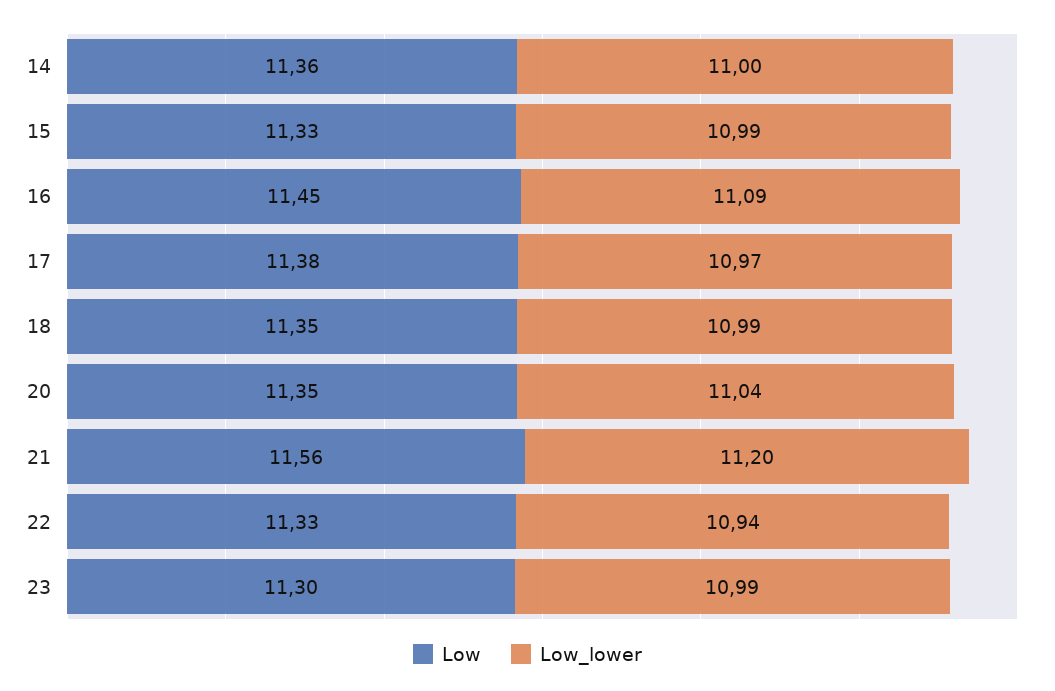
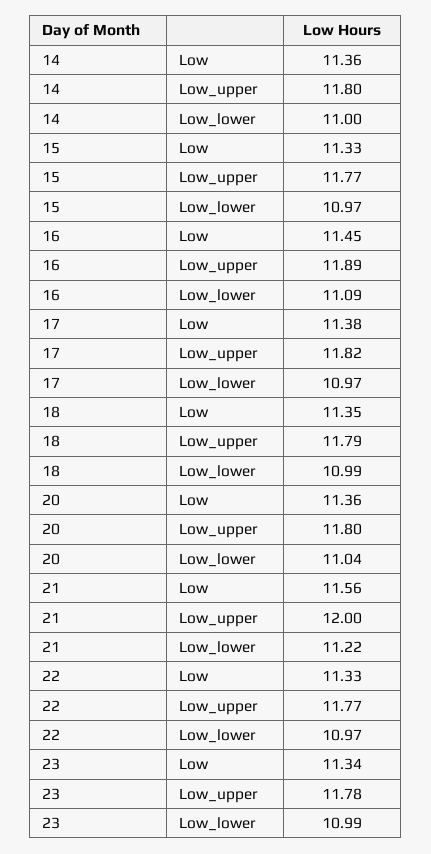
Low_lower, 15: 10.99 -> 10.97
Low, 20: 11.35 -> 11.36
Low_lower, 21: 11.2 -> 11.22
Low_lower, 22: 10.94 -> 10.97
Low, 23: 11.3 -> 11.34
Low_upper, 14: none -> 11.8
Low_upper, 15: none -> 11.77
Low_upper, 16: none -> 11.89
Low_upper, 17: none -> 11.82
Low_upper, 18: none -> 11.79
Low_upper, 20: none -> 11.8
Low_upper, 21: none -> 12
Low_upper, 22: none -> 11.77
Low_upper, 23: none -> 11.78

